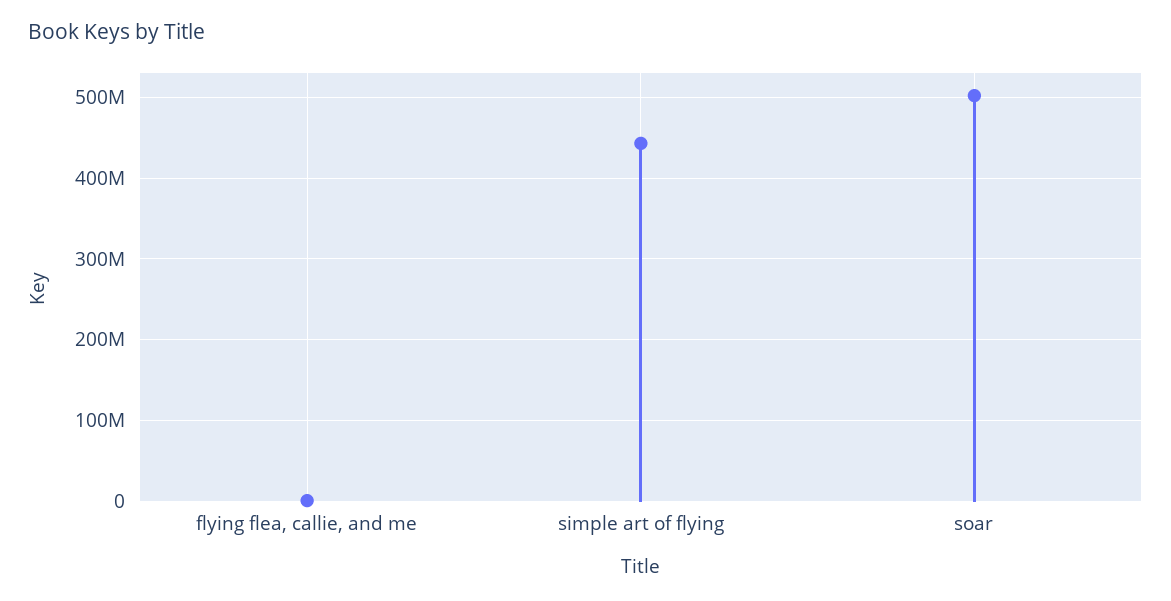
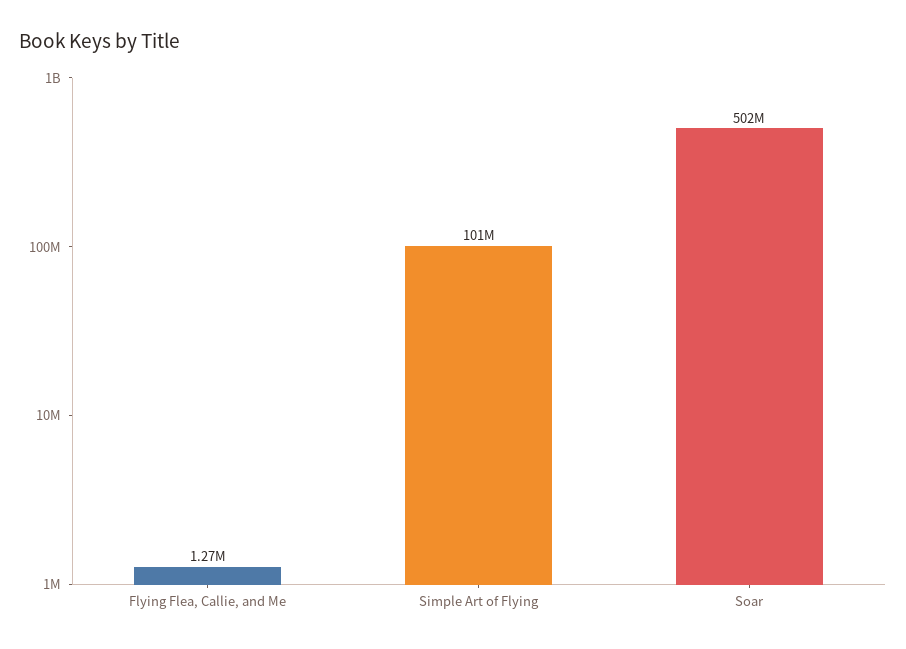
simple art of flying: 440000000 -> 101000000

